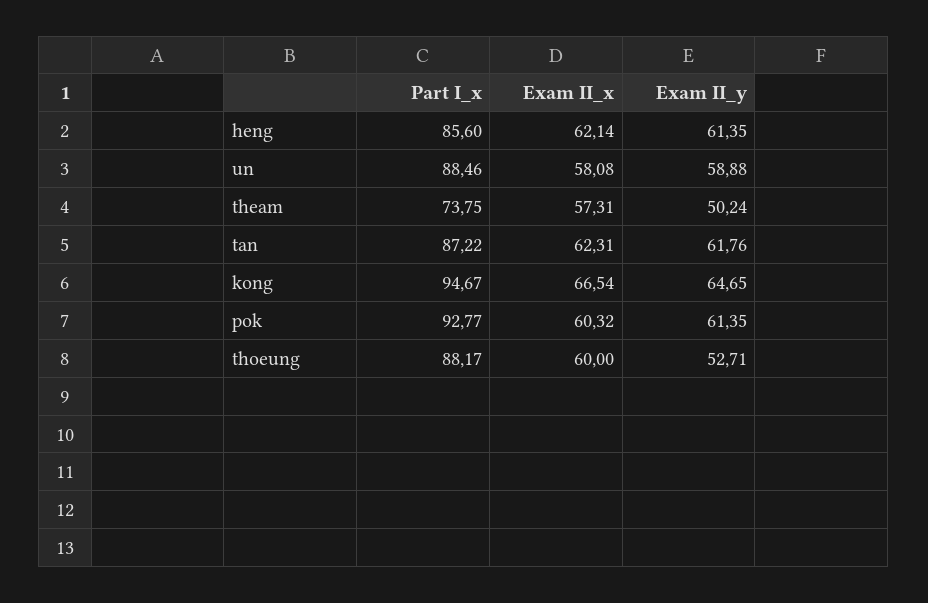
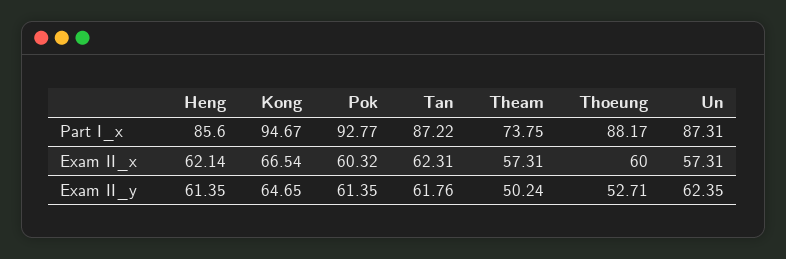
Part I_x, un: 88.46 -> 87.31
Exam II_x, un: 58.08 -> 57.31
Exam II_y, un: 58.88 -> 62.35

